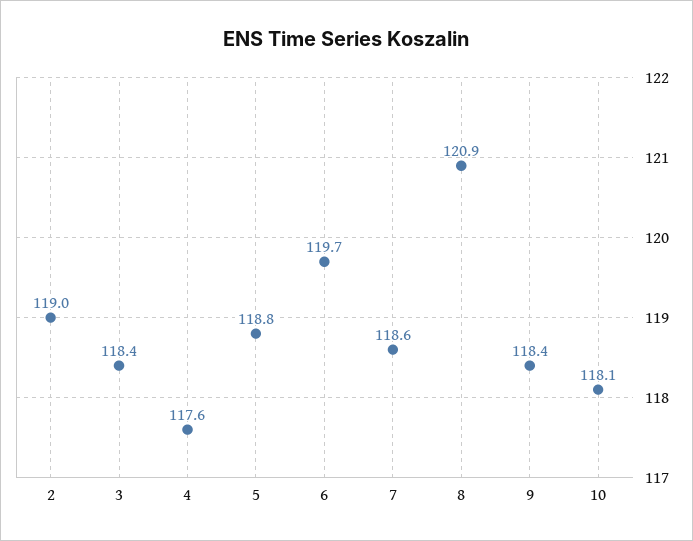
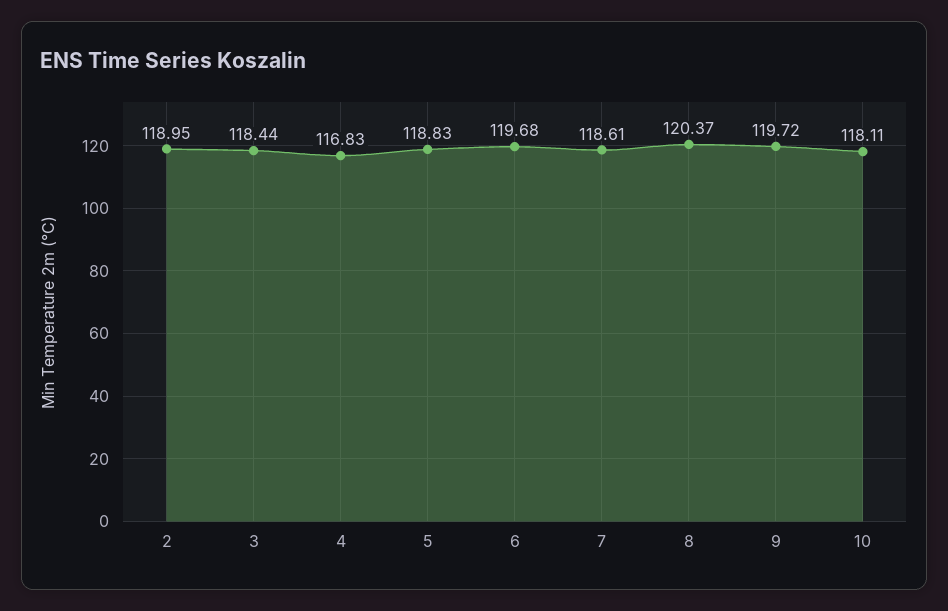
4: 117.6 -> 116.83
8: 120.9 -> 120.37
9: 118.4 -> 119.72

